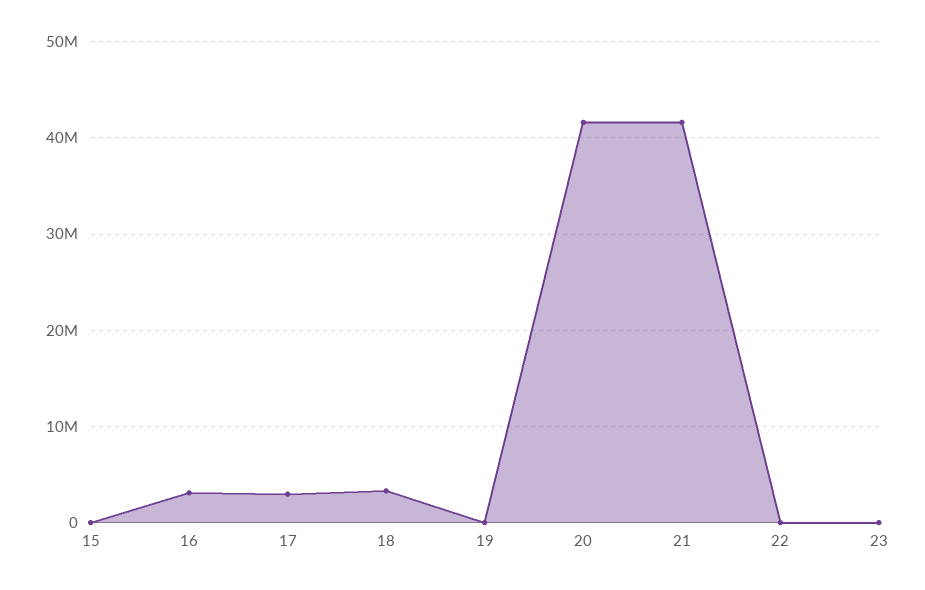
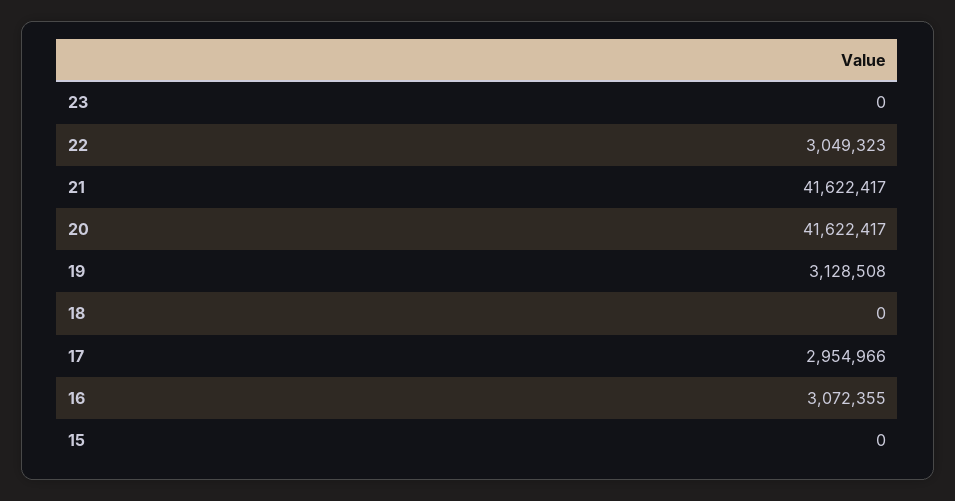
18: 3000000 -> 0
19: 0 -> 3128508
22: 0 -> 3049323

